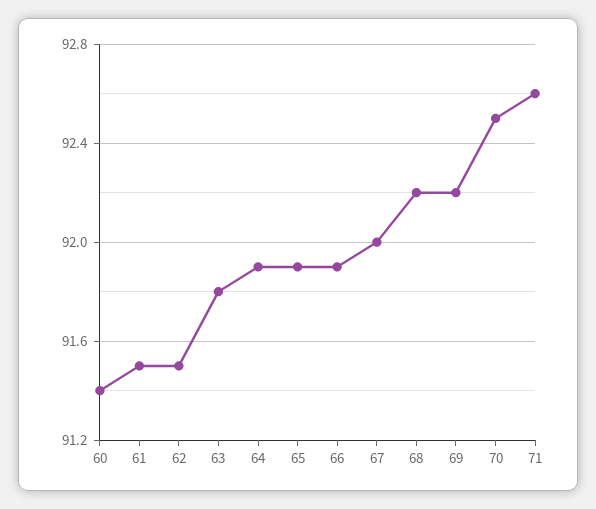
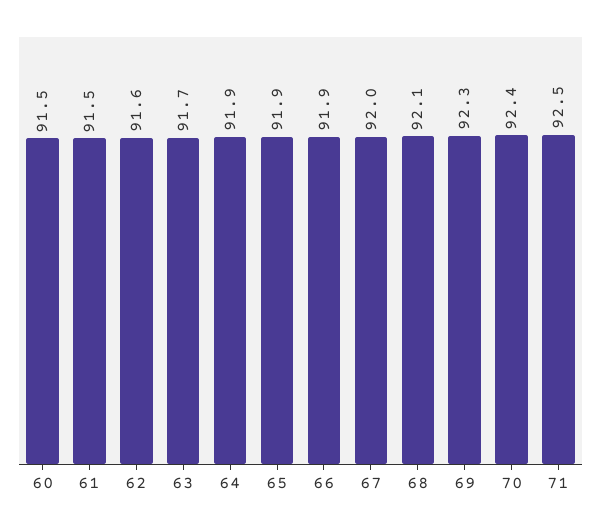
60: 91.4 -> 91.5
62: 91.5 -> 91.6
63: 91.8 -> 91.7
68: 92.2 -> 92.1
69: 92.2 -> 92.3
70: 92.5 -> 92.4
71: 92.6 -> 92.5

